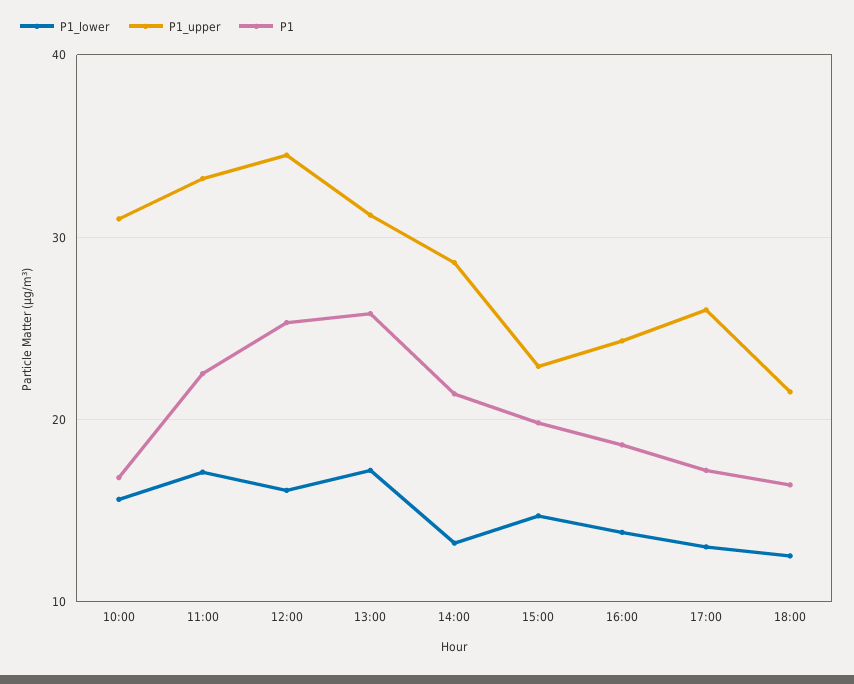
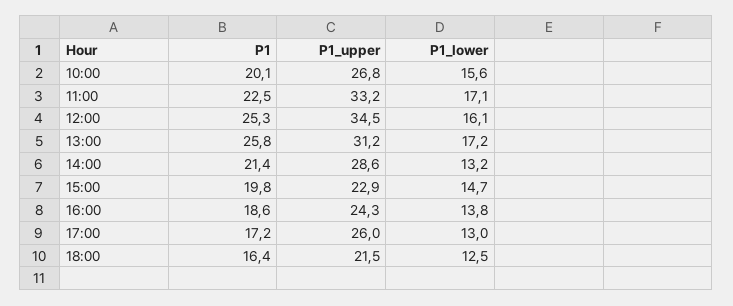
P1_upper, 10:00: 31 -> 26.8
P1, 10:00: 17 -> 20.1

